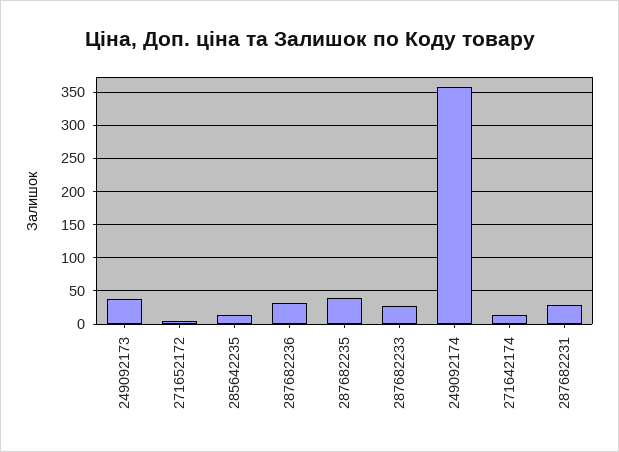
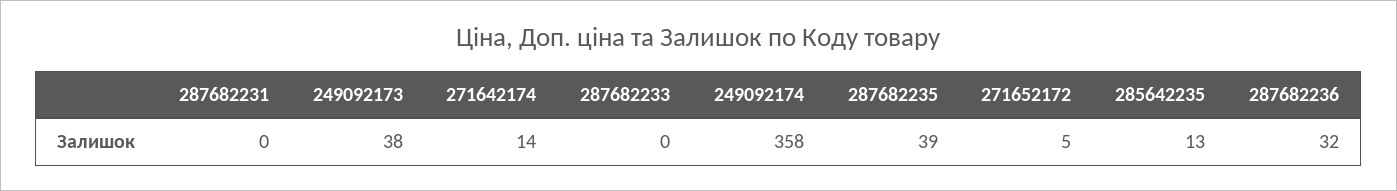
287682233: 30 -> 0
287682231: 30 -> 0

